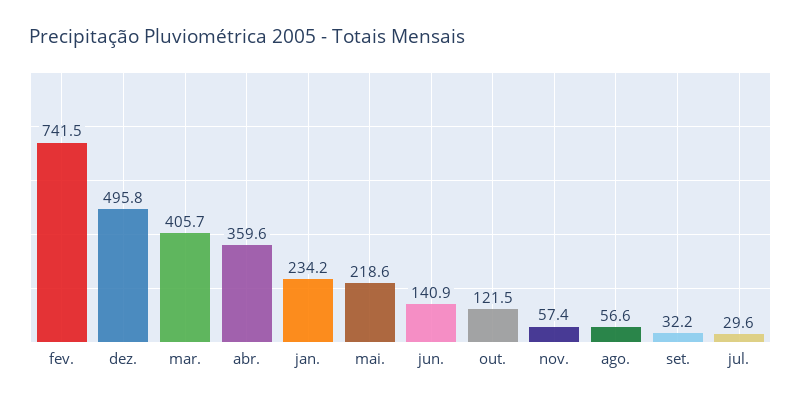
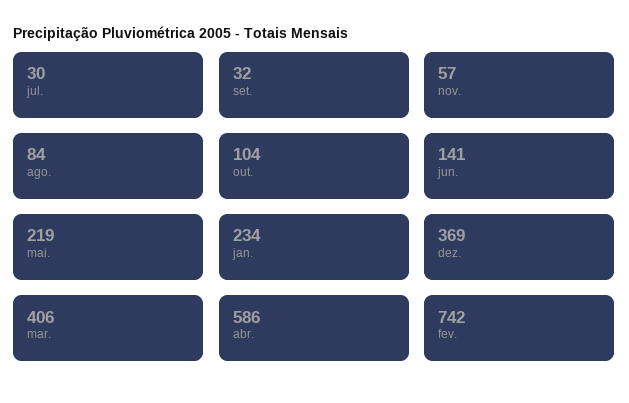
dez.: 495.8 -> 369
abr.: 359.6 -> 586
out.: 121.5 -> 104
ago.: 56.6 -> 84

